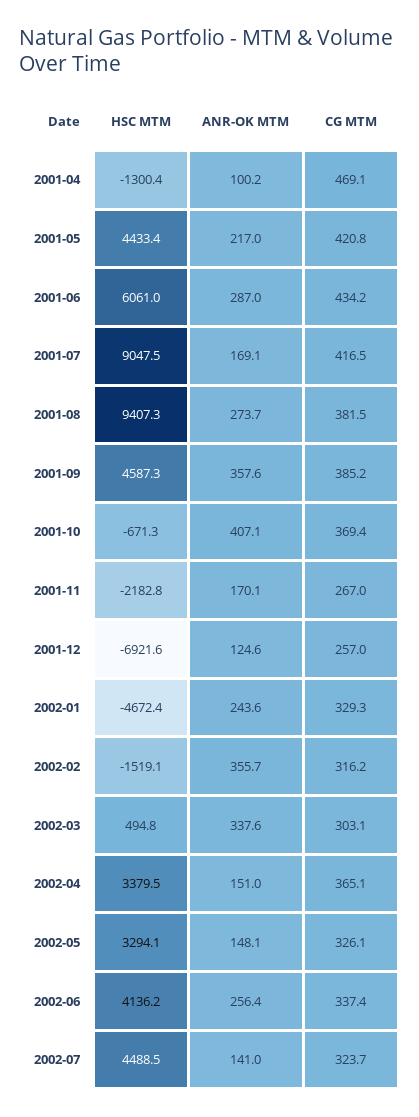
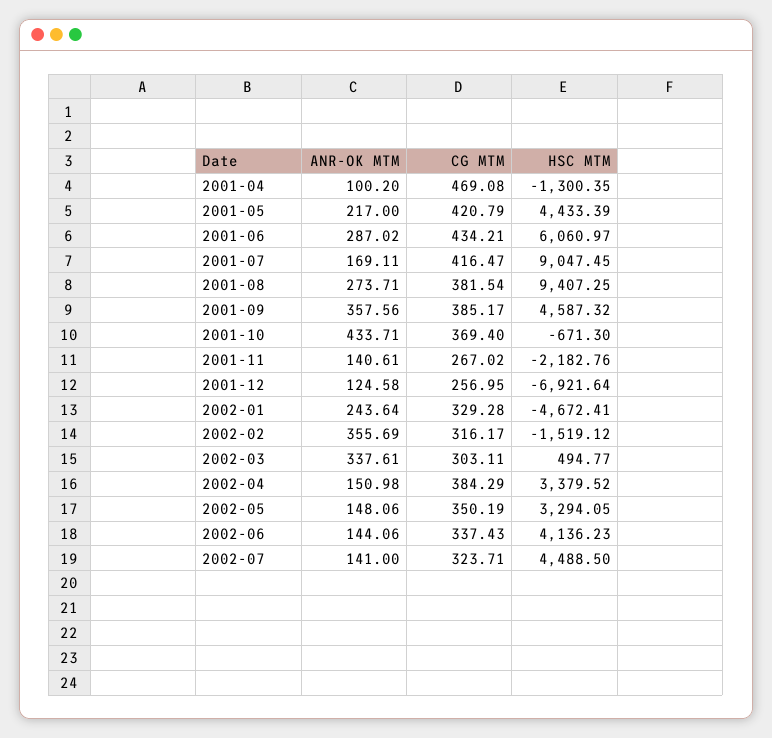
ANR-OK MTM, 2001-10: 407.1 -> 433.71
ANR-OK MTM, 2001-11: 170.1 -> 140.61
CG MTM, 2002-04: 365.1 -> 384.29
CG MTM, 2002-05: 326.1 -> 350.19
ANR-OK MTM, 2002-06: 256.4 -> 144.06

